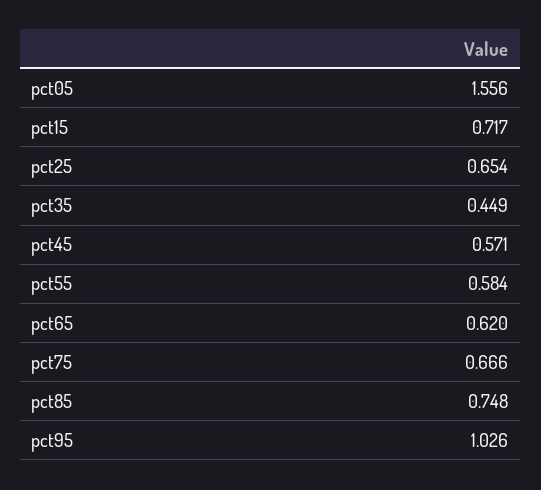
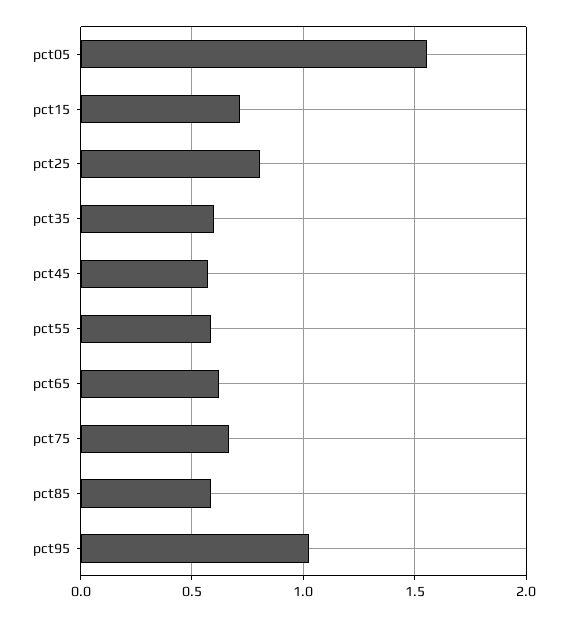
pct25: 0.654 -> 0.8
pct35: 0.449 -> 0.6
pct85: 0.748 -> 0.6

